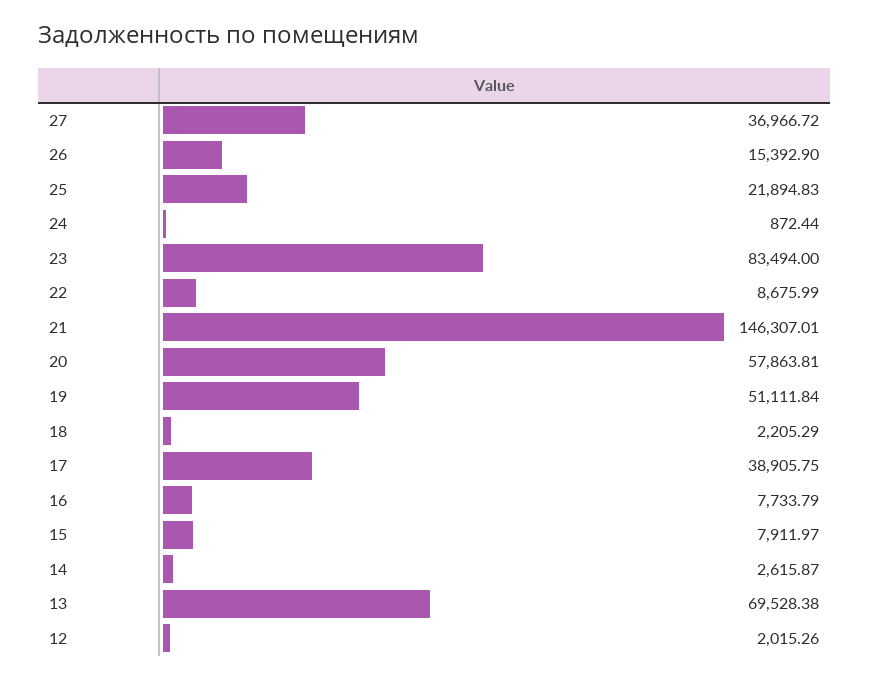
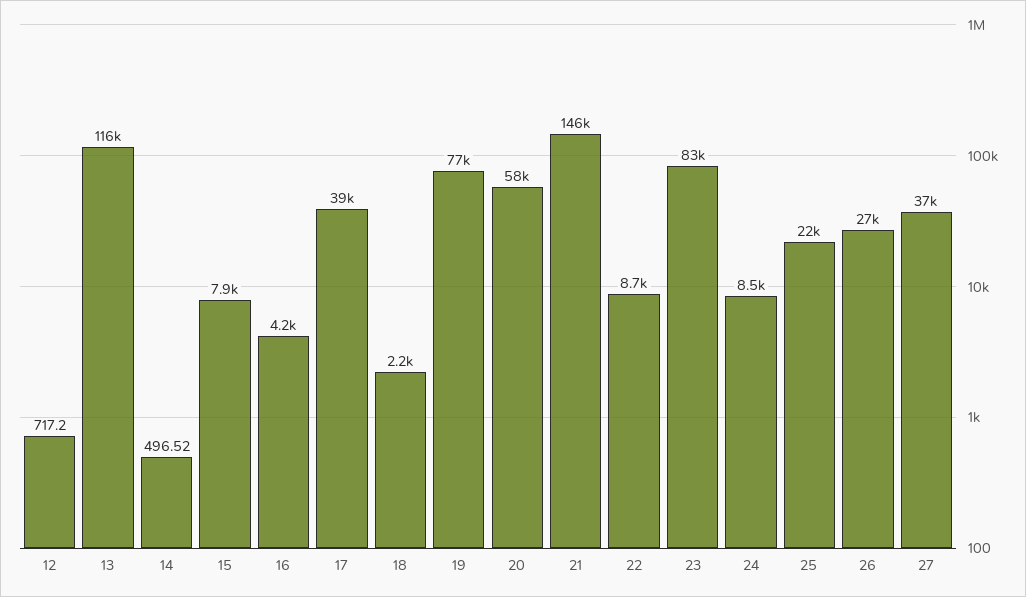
26: 15392.9 -> 27000
24: 872.44 -> 8500
19: 51111.84 -> 77000
16: 7733.79 -> 4200
14: 2615.87 -> 496.52
13: 69528.38 -> 116000
12: 2015.26 -> 717.2

